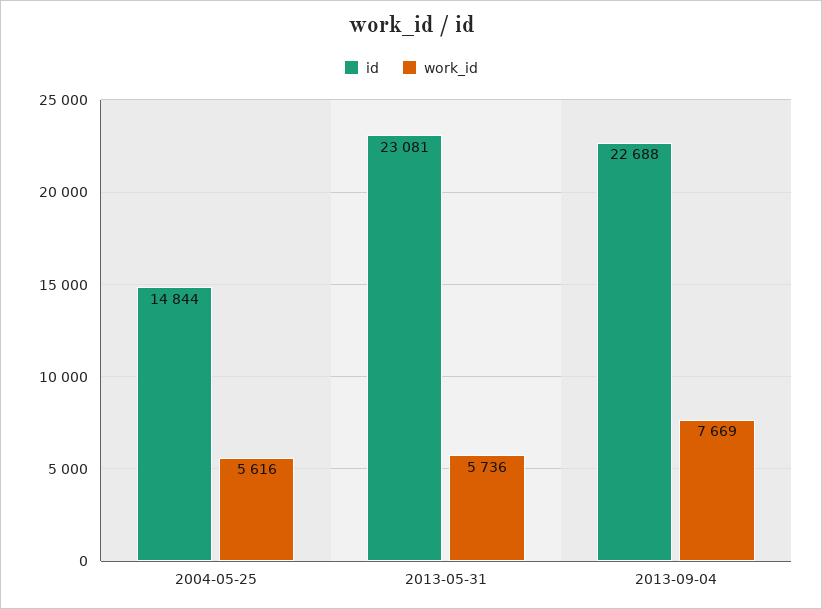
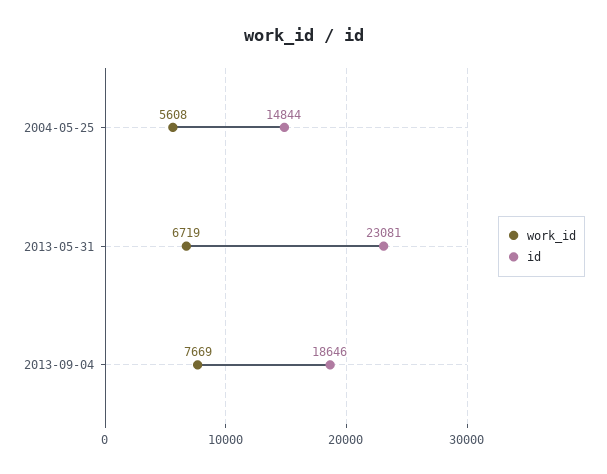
work_id, 2004-05-25: 5616 -> 5608
work_id, 2013-05-31: 5736 -> 6719
id, 2013-09-04: 22688 -> 18646

